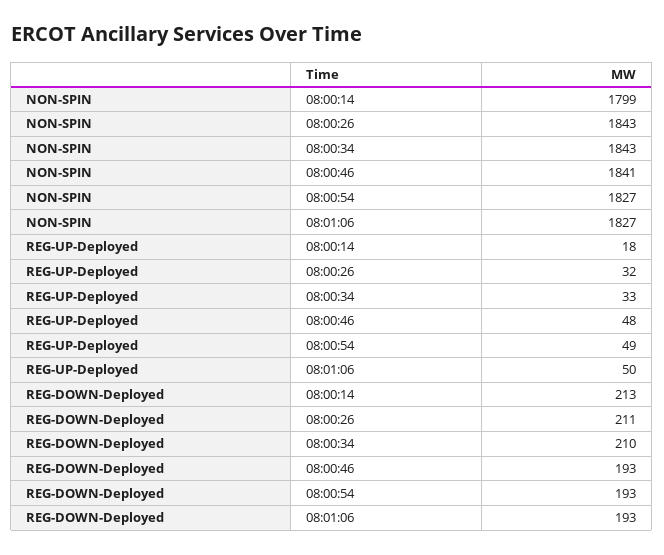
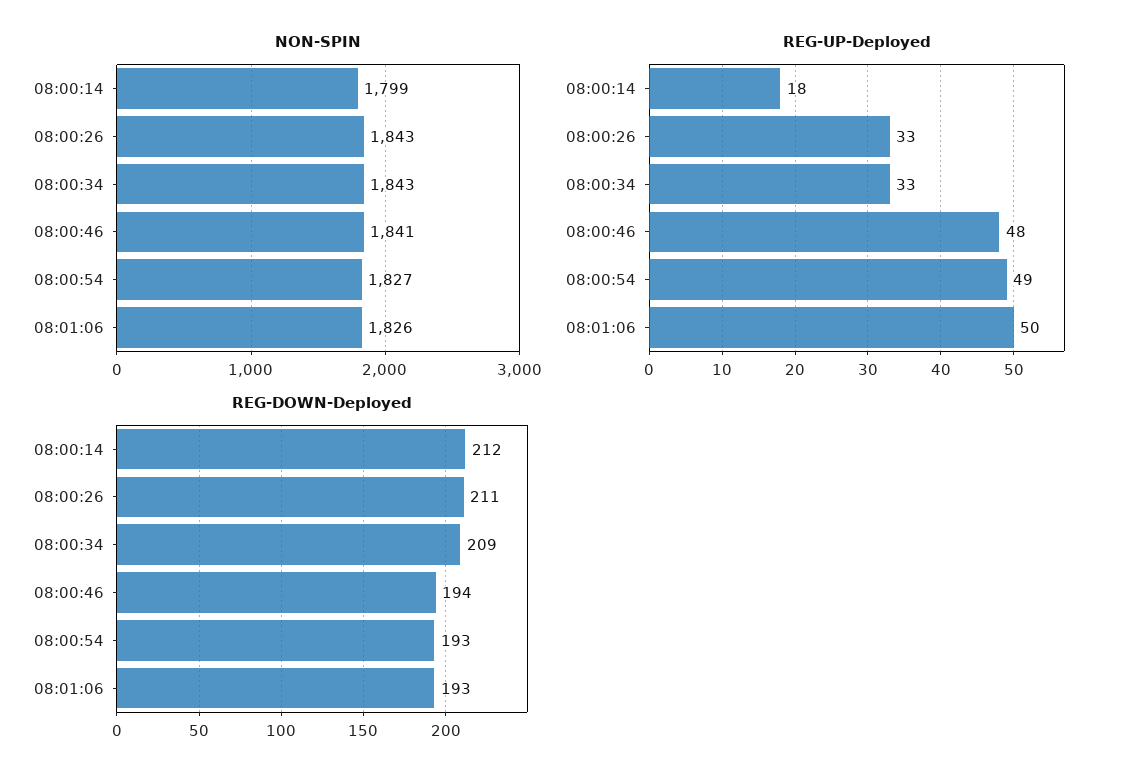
NON-SPIN, 08:01:06: 1827 -> 1826
REG-UP-Deployed, 08:00:26: 32 -> 33
REG-DOWN-Deployed, 08:00:14: 213 -> 212
REG-DOWN-Deployed, 08:00:34: 210 -> 209
REG-DOWN-Deployed, 08:00:46: 193 -> 194

